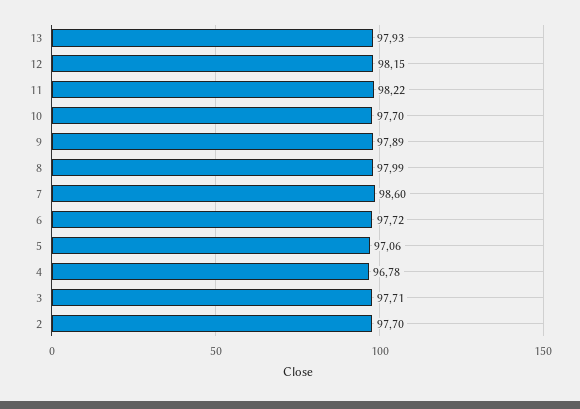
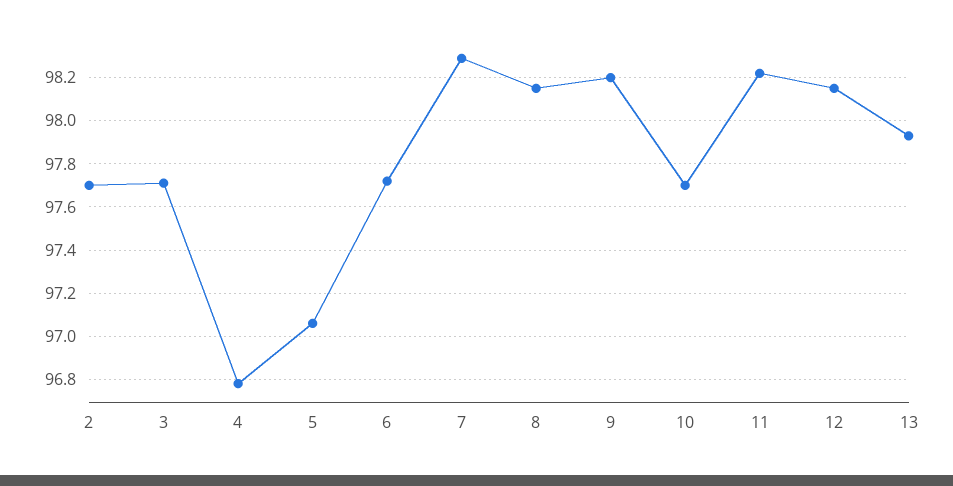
9: 97.89 -> 98.2
8: 97.99 -> 98.15
7: 98.6 -> 98.3

